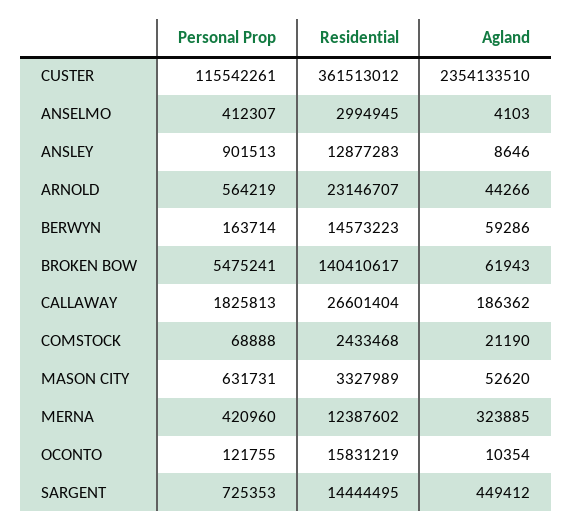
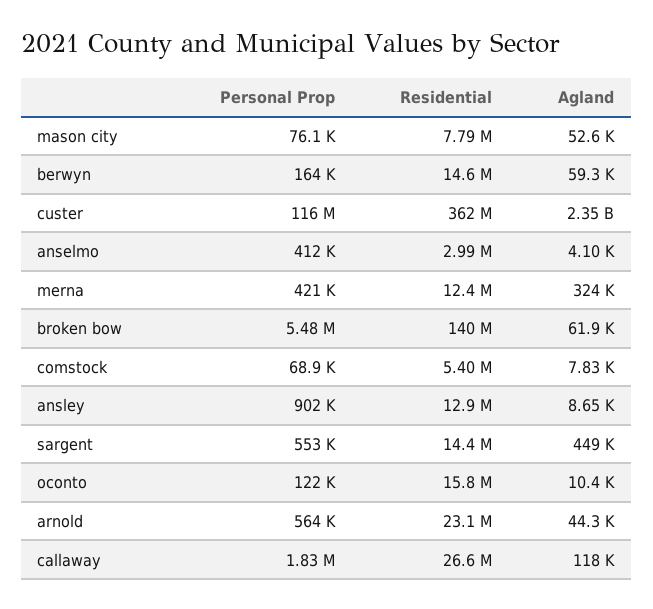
Agland, CALLAWAY: 186362 -> 118000
Residential, COMSTOCK: 2433468 -> 5400000
Agland, COMSTOCK: 21190 -> 7830
Personal Prop, MASON CITY: 631731 -> 76100
Residential, MASON CITY: 3327989 -> 7790000
Personal Prop, SARGENT: 725353 -> 553000

